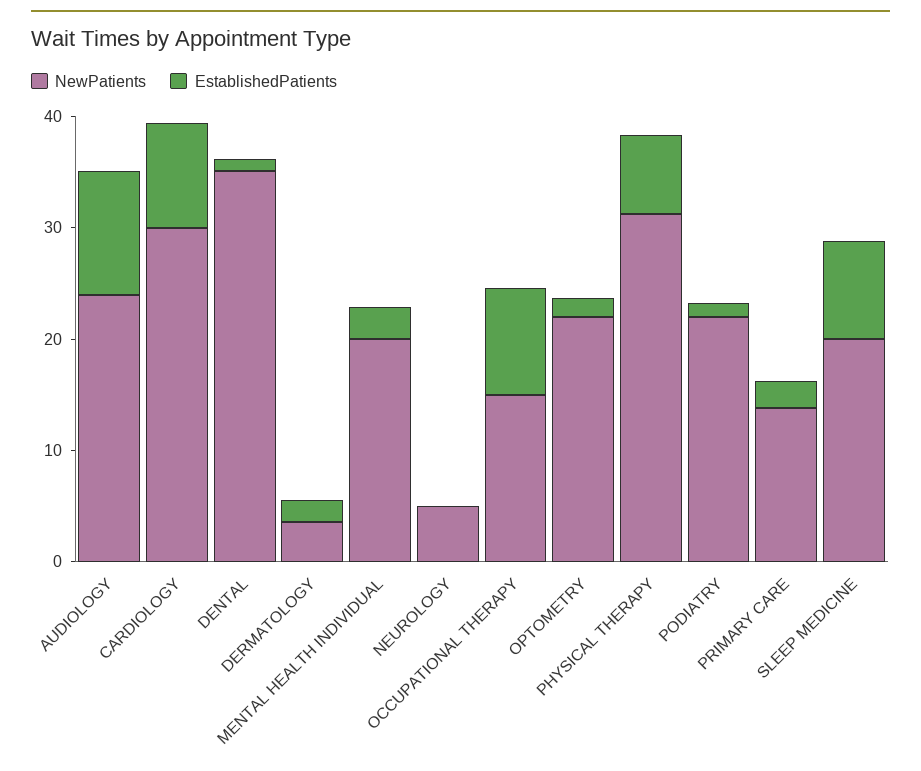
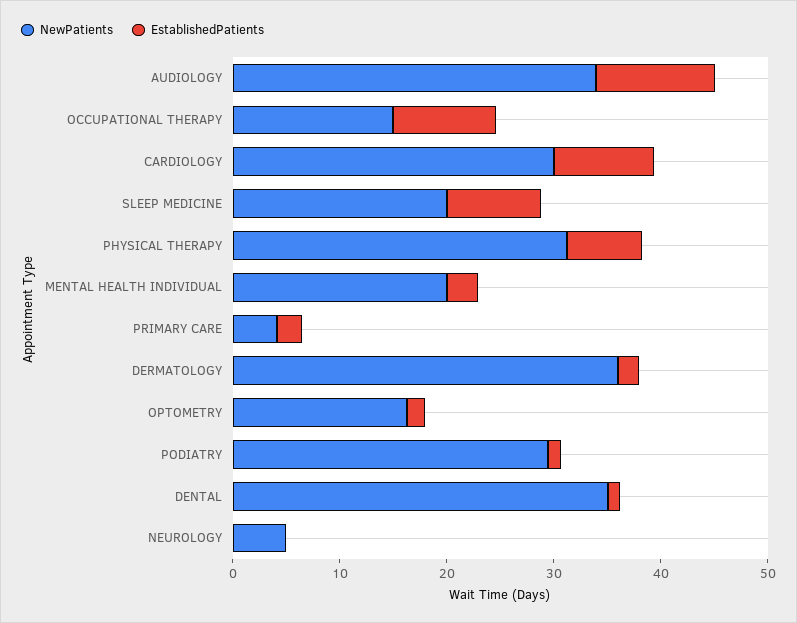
NewPatients, AUDIOLOGY: 24 -> 34
NewPatients, DERMATOLOGY: 4 -> 36
NewPatients, OPTOMETRY: 22 -> 16
NewPatients, PODIATRY: 22 -> 30
NewPatients, PRIMARY CARE: 14 -> 4

